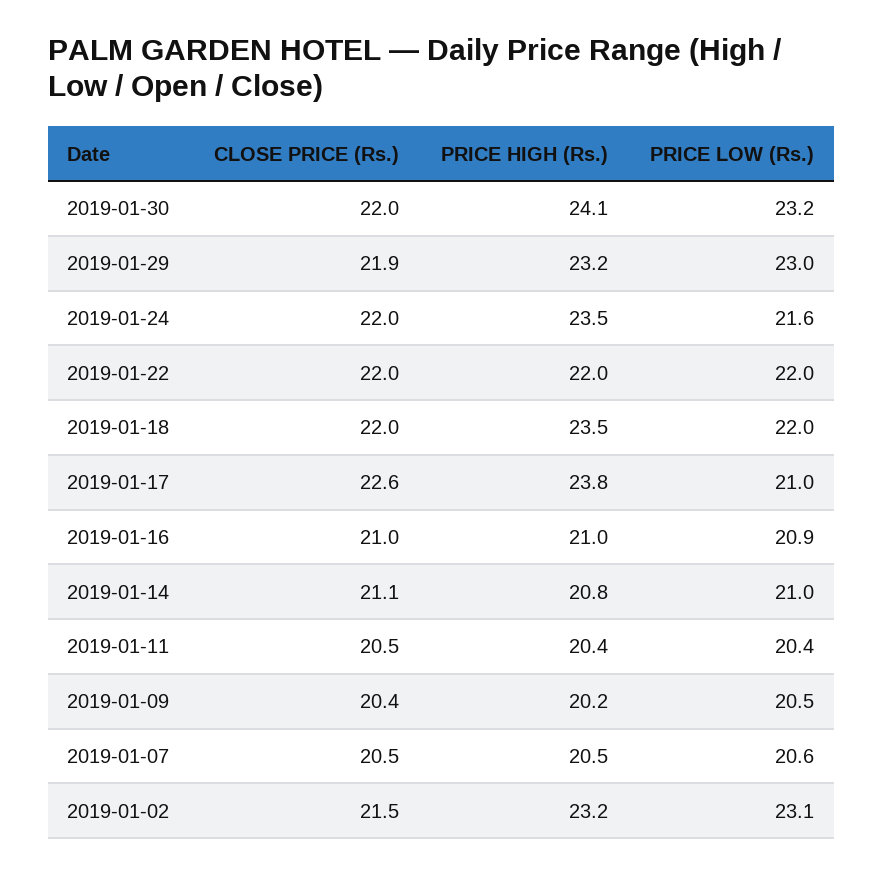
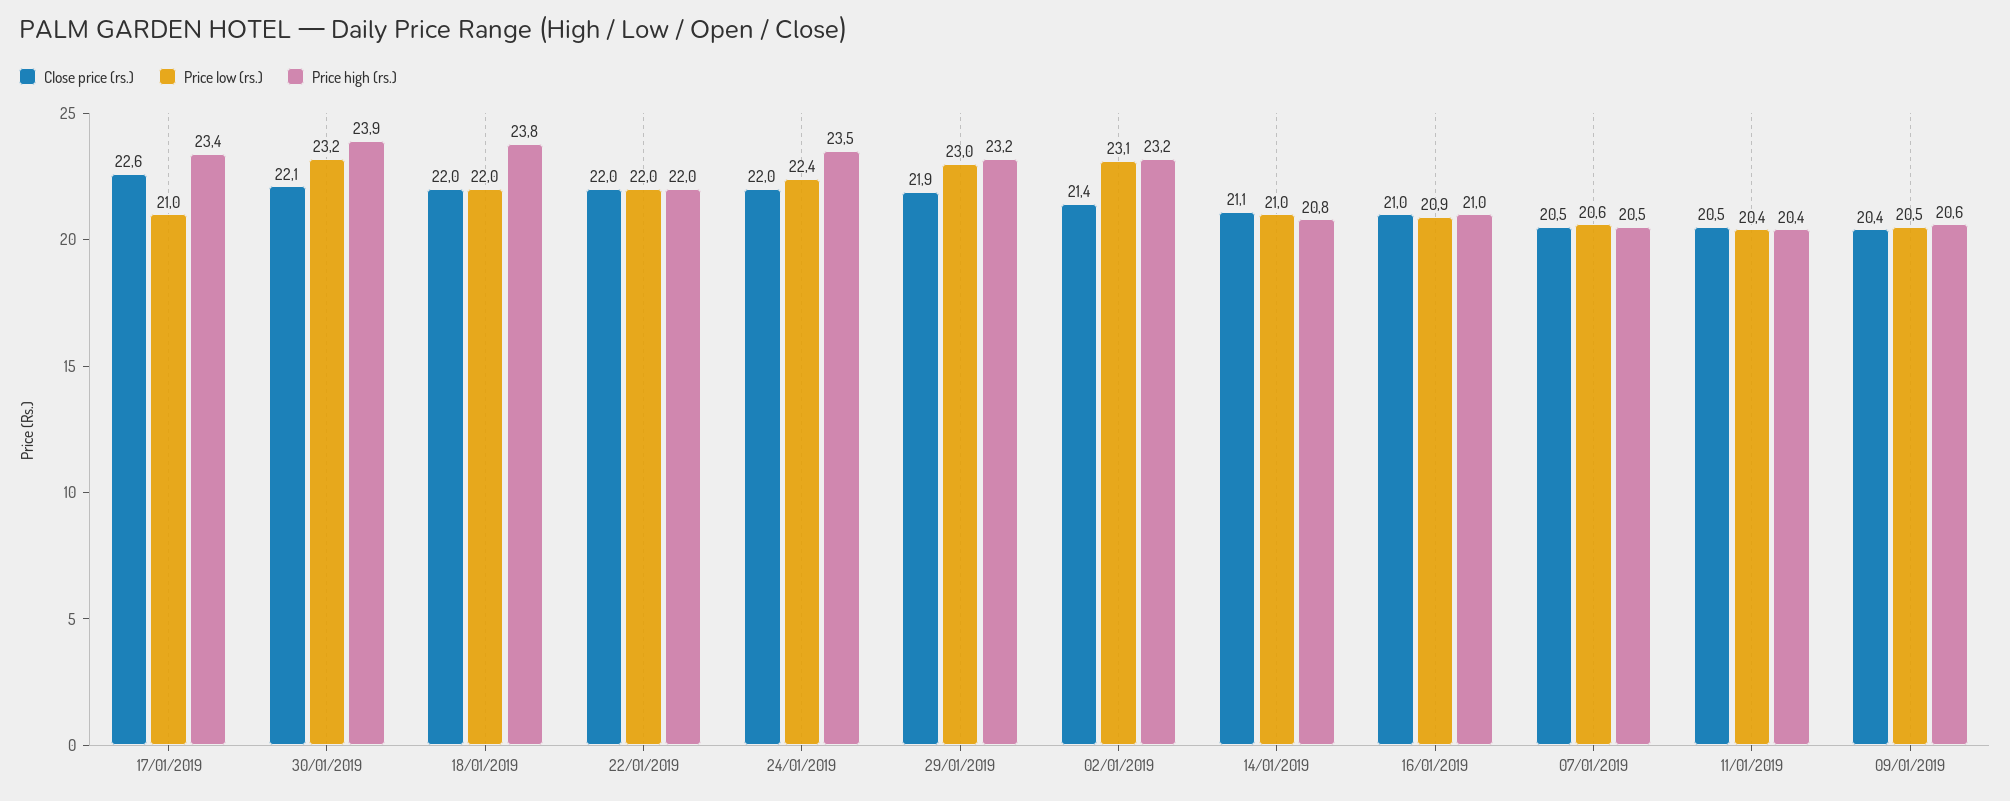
CLOSE PRICE (Rs.), 2019-01-30: 22 -> 22.1
PRICE HIGH (Rs.), 2019-01-30: 24.1 -> 23.9
PRICE LOW (Rs.), 2019-01-24: 21.6 -> 22.4
PRICE HIGH (Rs.), 2019-01-18: 23.5 -> 23.8
PRICE HIGH (Rs.), 2019-01-17: 23.8 -> 23.4
PRICE HIGH (Rs.), 2019-01-09: 20.2 -> 20.6
CLOSE PRICE (Rs.), 2019-01-02: 21.5 -> 21.4

